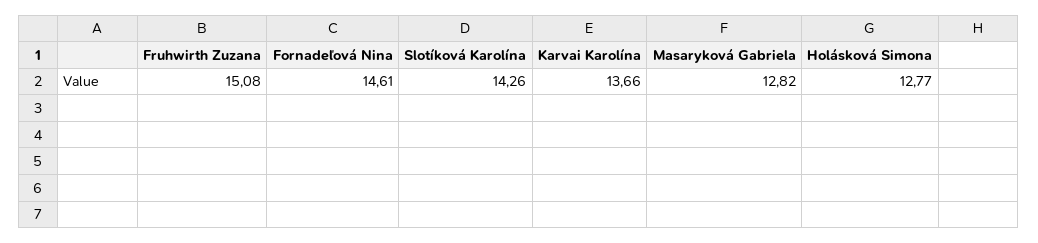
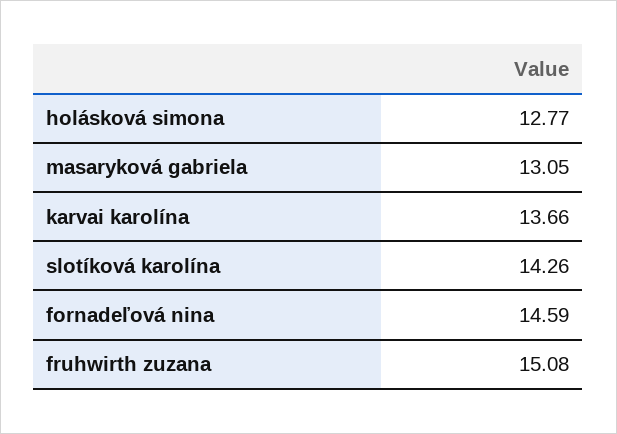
Fornadeľová Nina: 14.61 -> 14.59
Masaryková Gabriela: 12.82 -> 13.05

